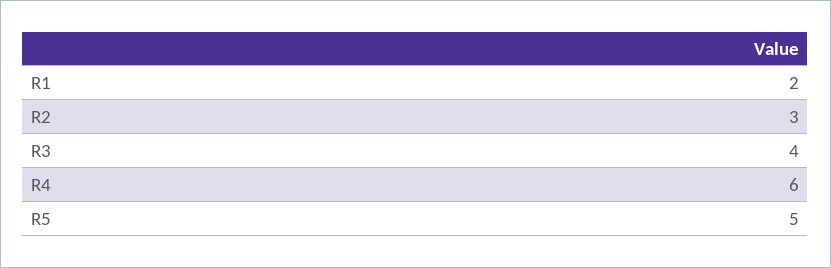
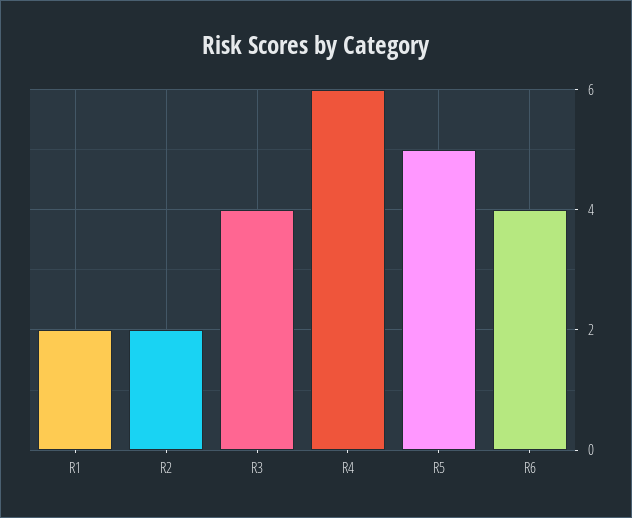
R2: 3 -> 2
R6: none -> 4

